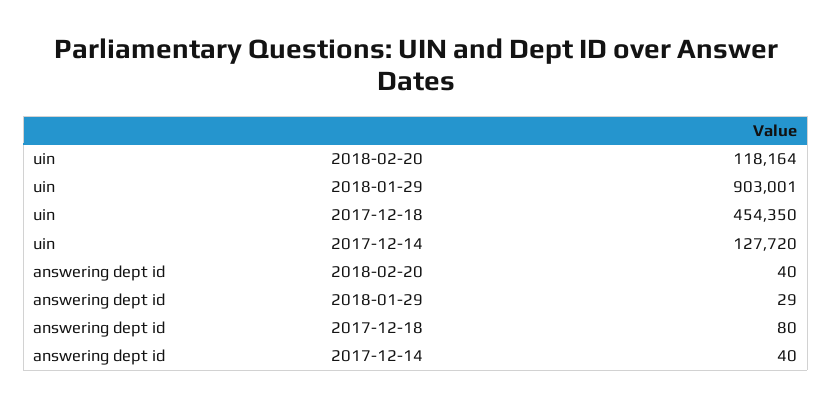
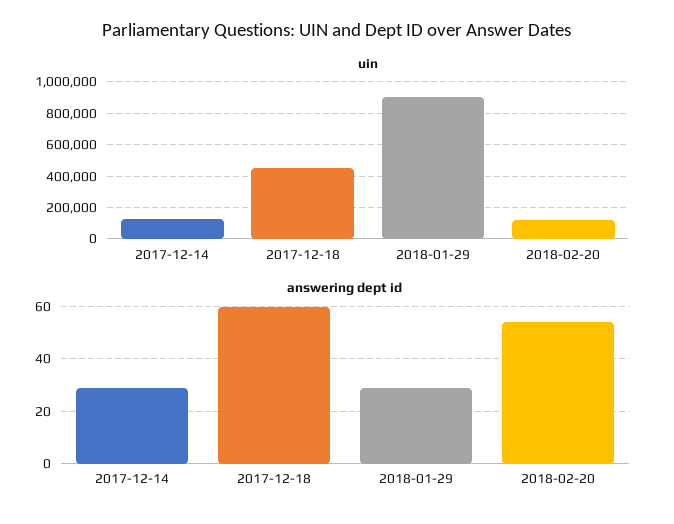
answering dept id, 2018-02-20: 40 -> 55
answering dept id, 2017-12-18: 80 -> 60
answering dept id, 2017-12-14: 40 -> 30

